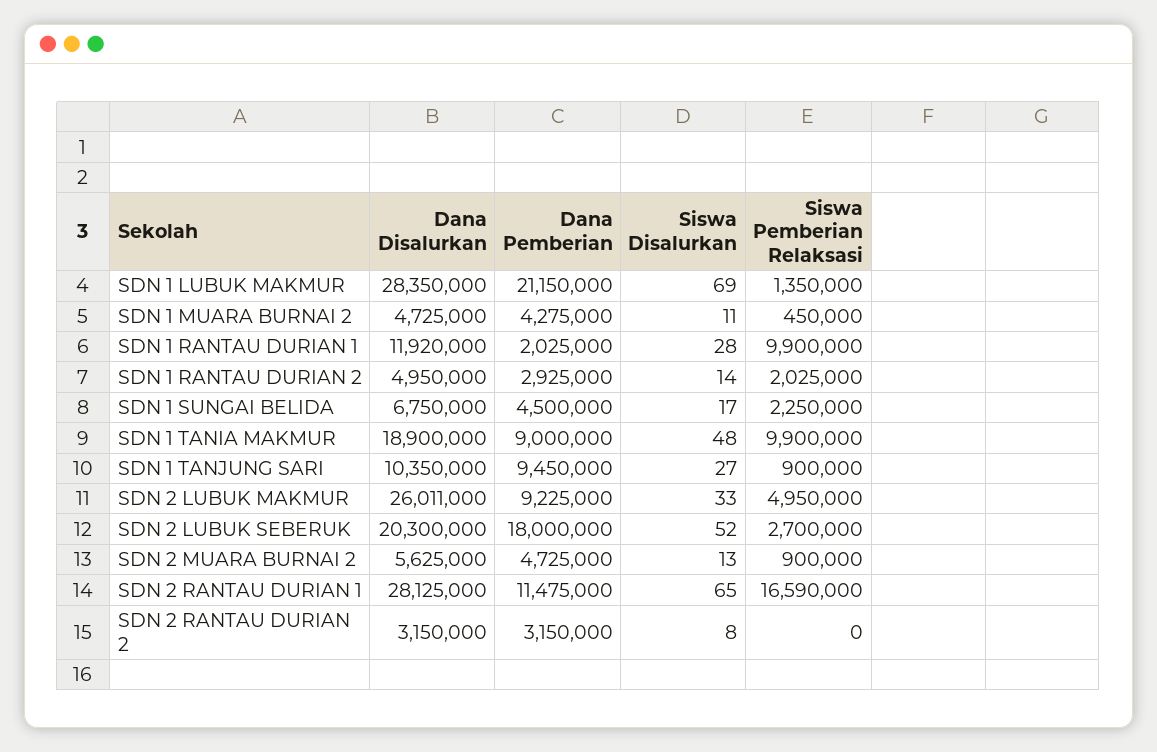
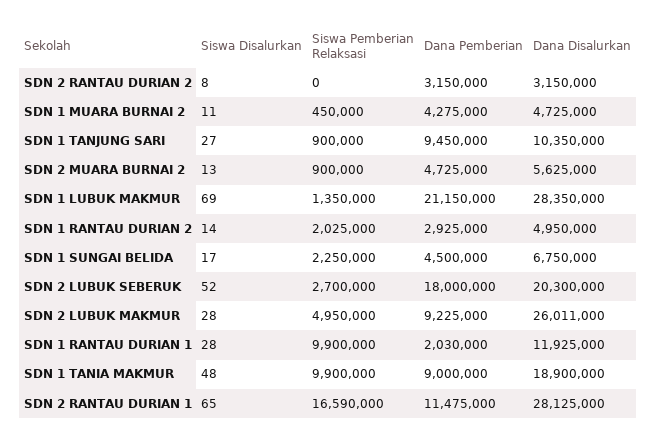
Dana Disalurkan, SDN 1 RANTAU DURIAN 1: 11920000 -> 11925000
Dana Pemberian, SDN 1 RANTAU DURIAN 1: 2025000 -> 2030000
Siswa Disalurkan, SDN 2 LUBUK MAKMUR: 33 -> 28

